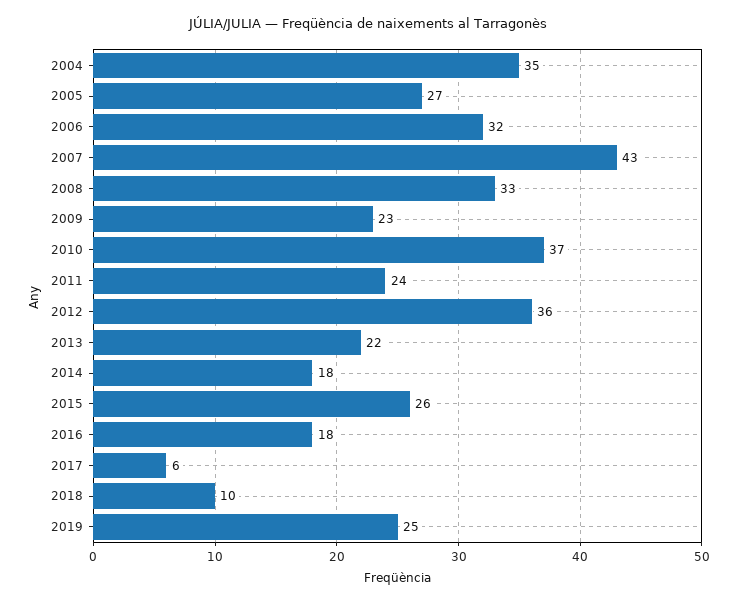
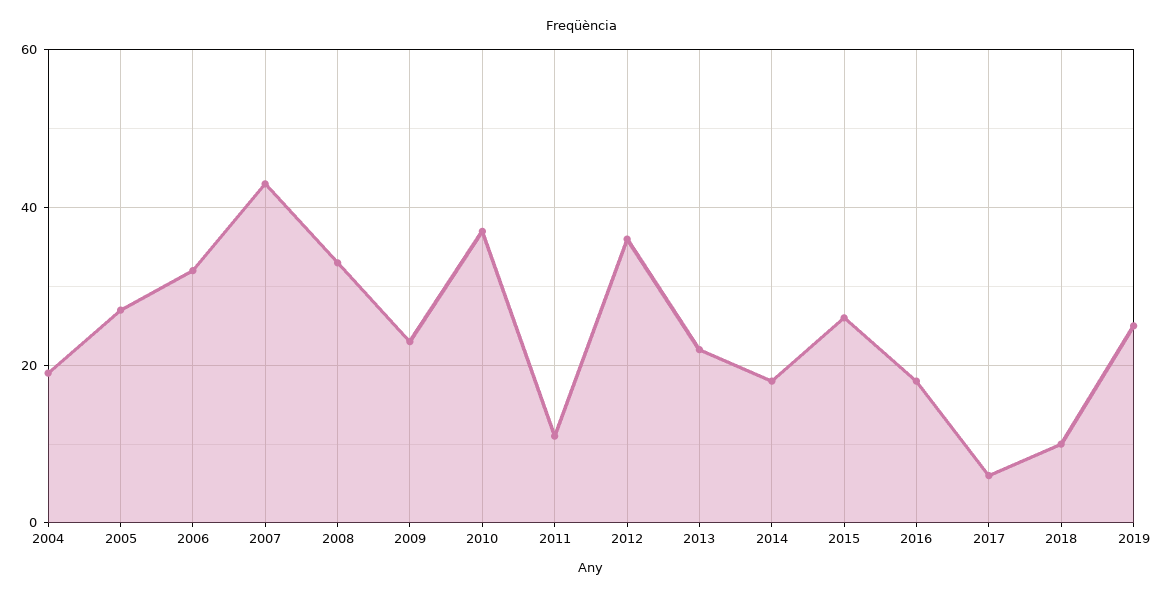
2004: 35 -> 20
2011: 24 -> 10

